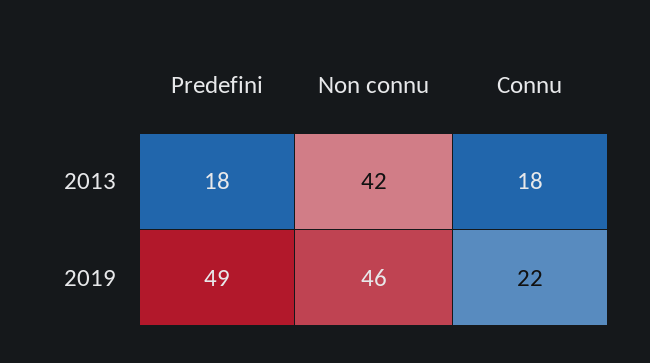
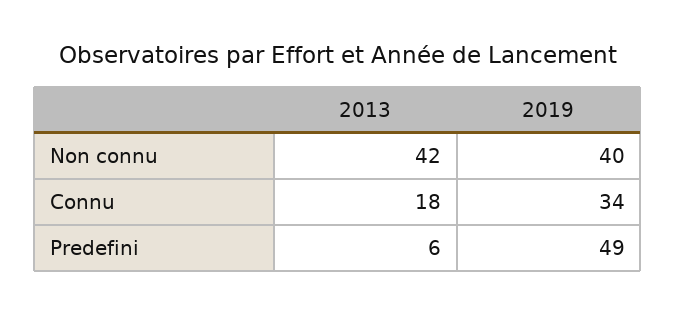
Predefini, 2013: 18 -> 6
Non connu, 2019: 46 -> 40
Connu, 2019: 22 -> 34

